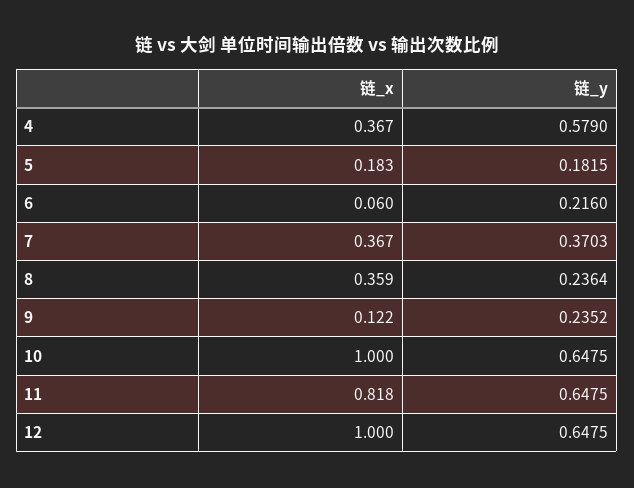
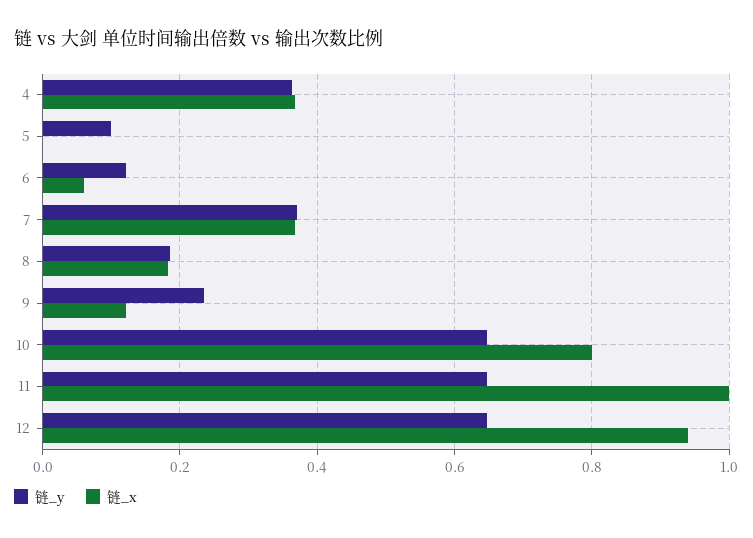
链_y, 4: 0.579 -> 0.36
链_x, 5: 0.183 -> 0
链_y, 5: 0.1815 -> 0.1
链_y, 6: 0.216 -> 0.12
链_x, 8: 0.359 -> 0.18
链_y, 8: 0.2364 -> 0.18
链_x, 10: 1 -> 0.8
链_x, 11: 0.818 -> 1
链_x, 12: 1 -> 0.94

